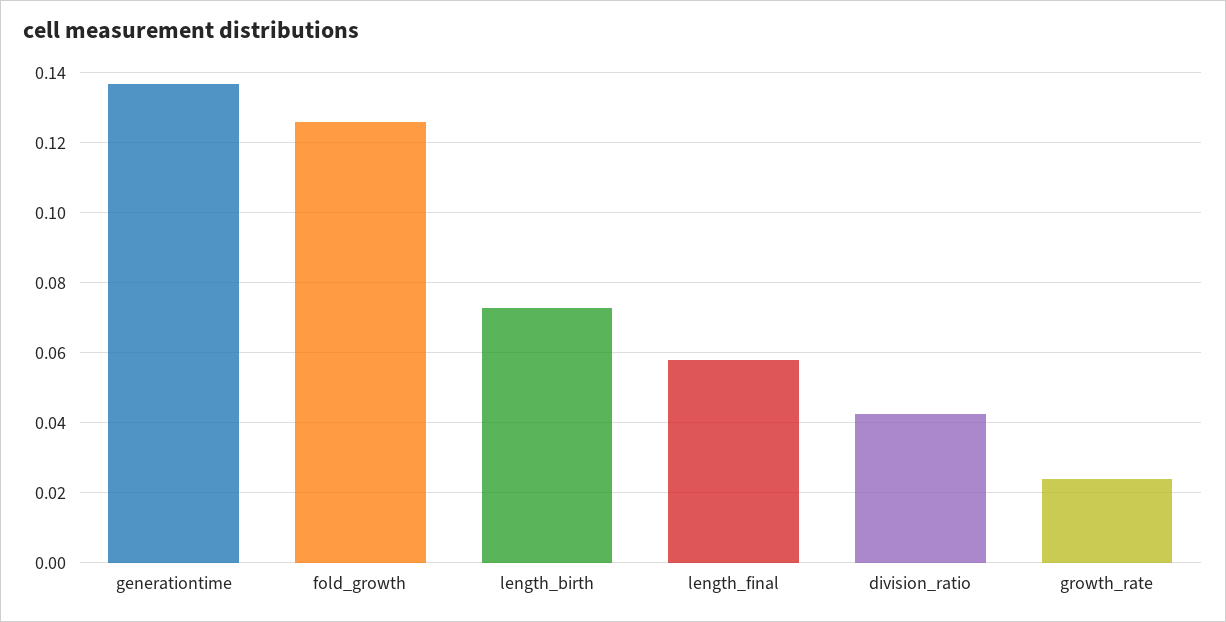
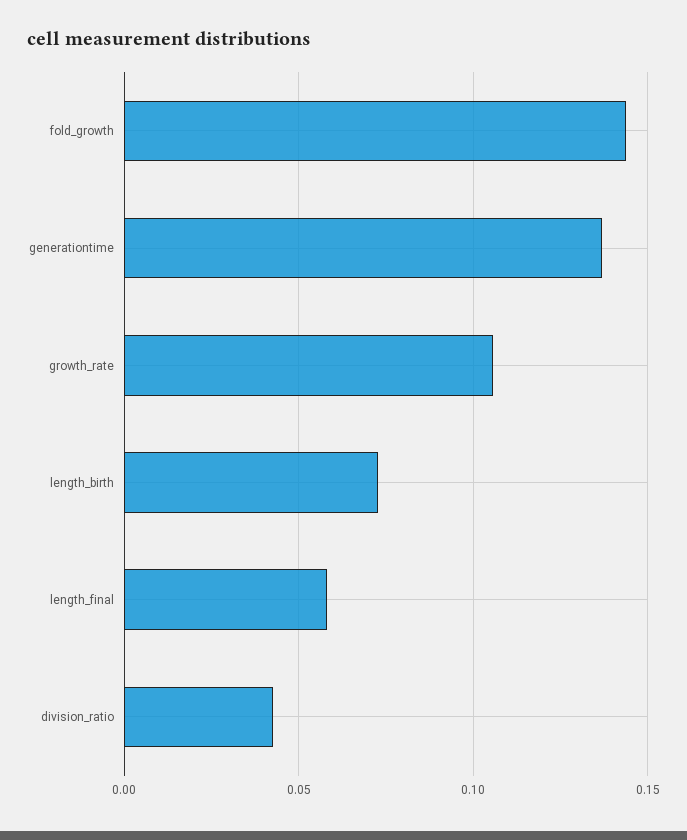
fold_growth: 0.126 -> 0.145
growth_rate: 0.024 -> 0.105

